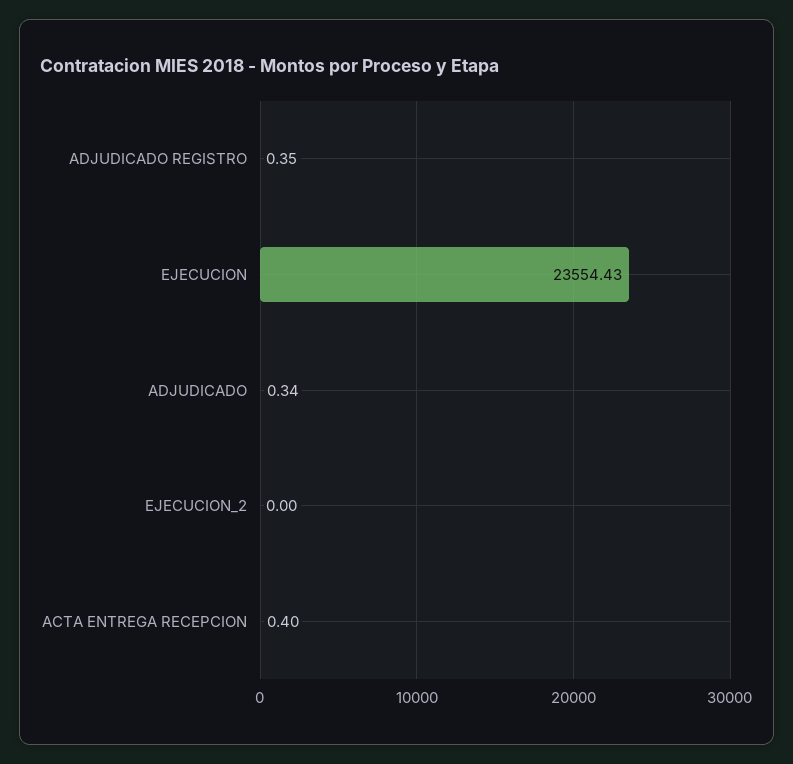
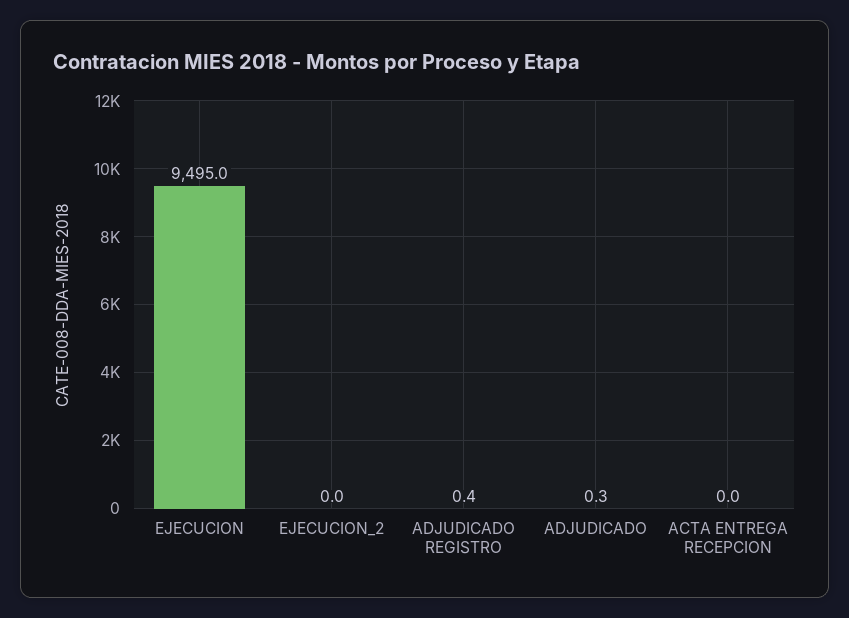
EJECUCION: 23554.43 -> 9495
ACTA ENTREGA RECEPCION: 0.4 -> 0

